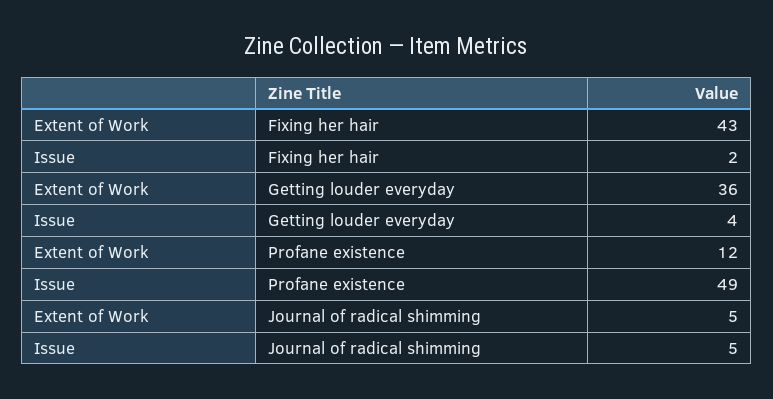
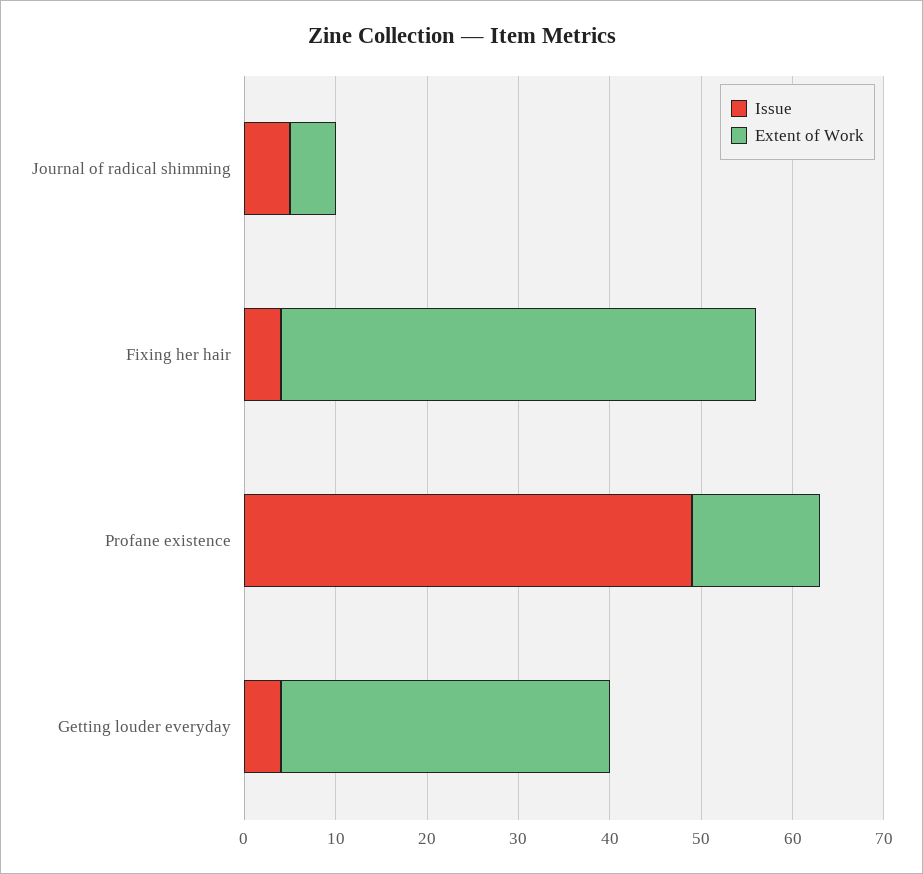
Extent of Work, Fixing her hair: 43 -> 52
Issue, Fixing her hair: 2 -> 4
Extent of Work, Profane existence: 12 -> 14

